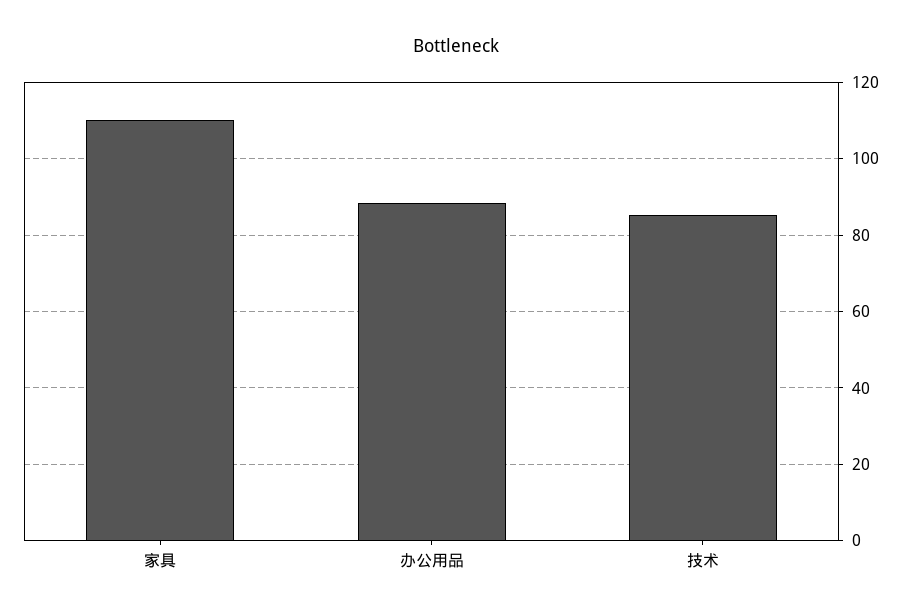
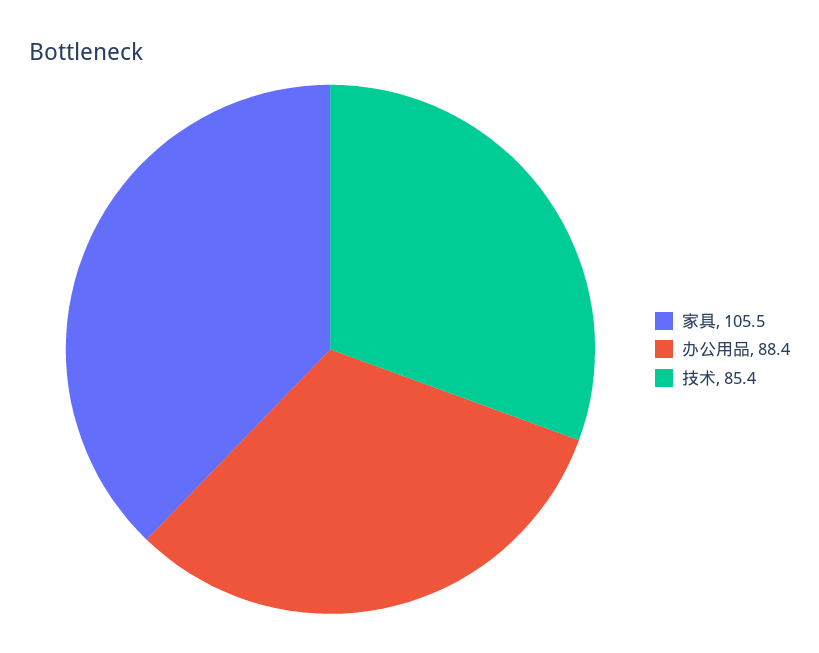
家具: 110 -> 105.5

